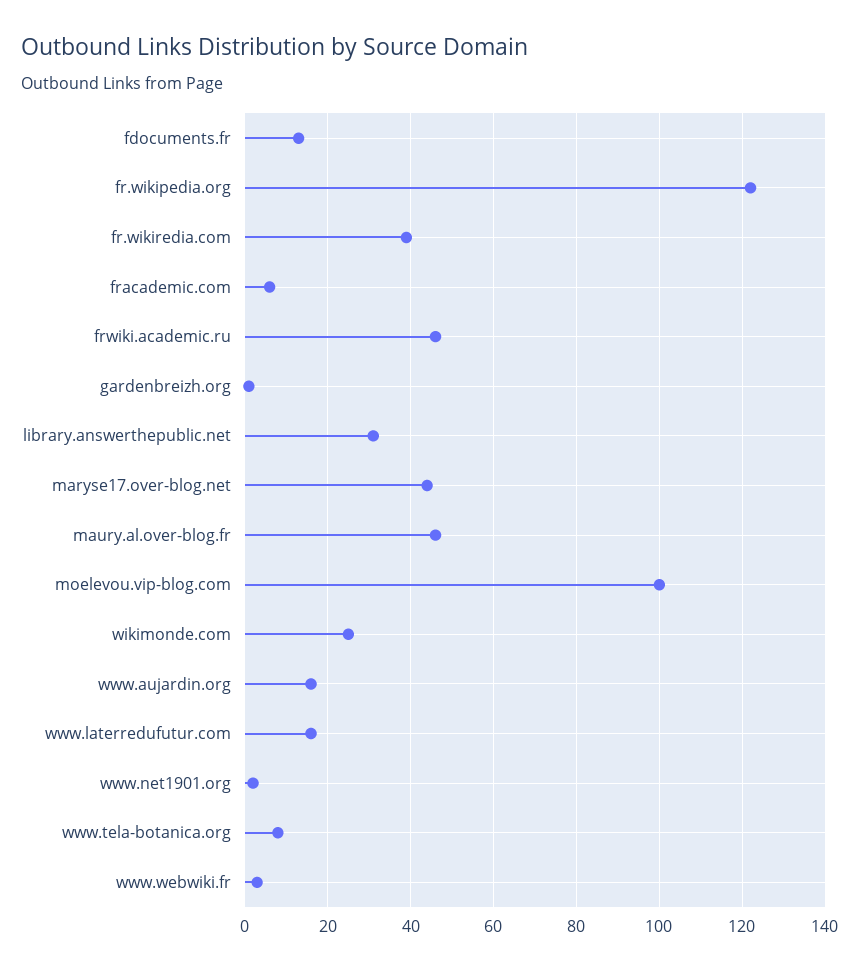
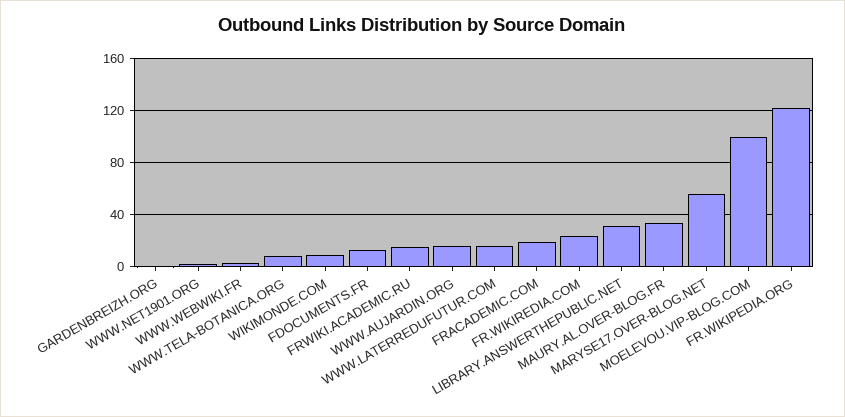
fr.wikiredia.com: 40 -> 25
fracademic.com: 5 -> 20
frwiki.academic.ru: 45 -> 15
maryse17.over-blog.net: 45 -> 55
maury.al.over-blog.fr: 45 -> 35
wikimonde.com: 25 -> 10

